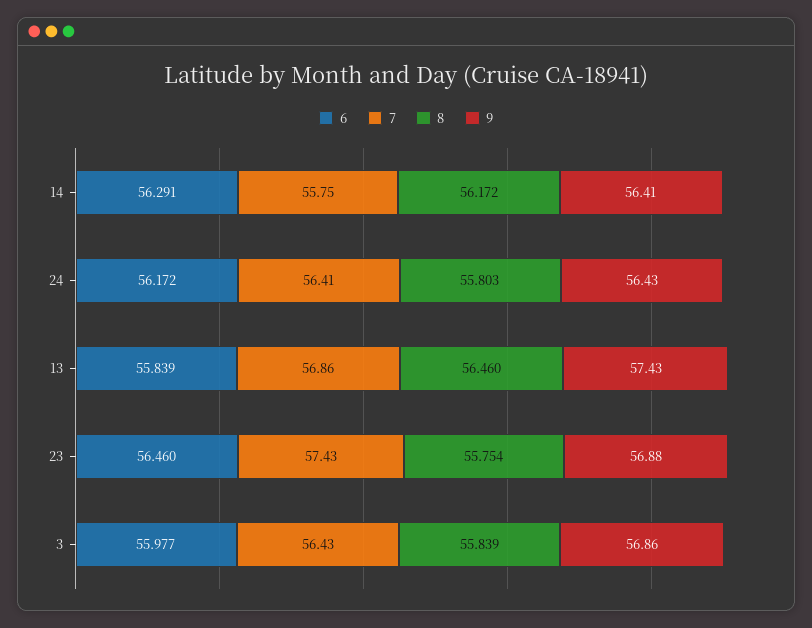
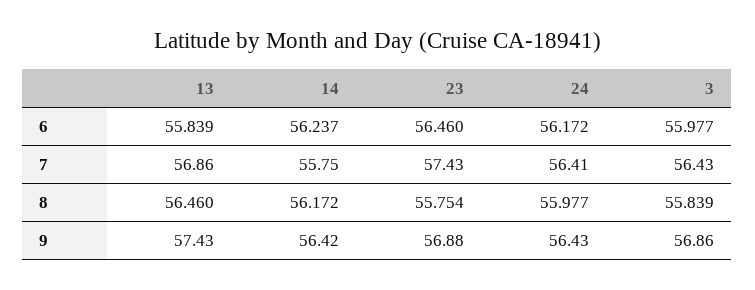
6, 14: 56.291 -> 56.237
9, 14: 56.41 -> 56.42
8, 24: 55.803 -> 55.977

